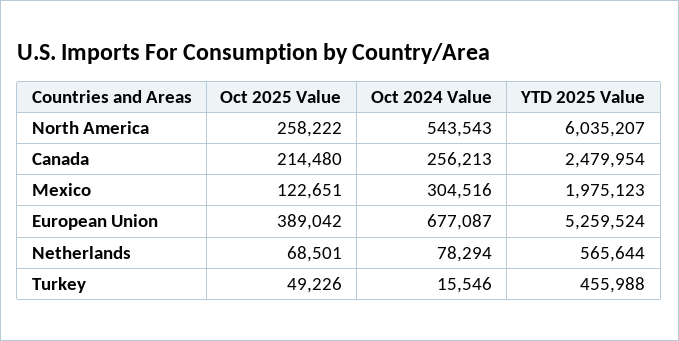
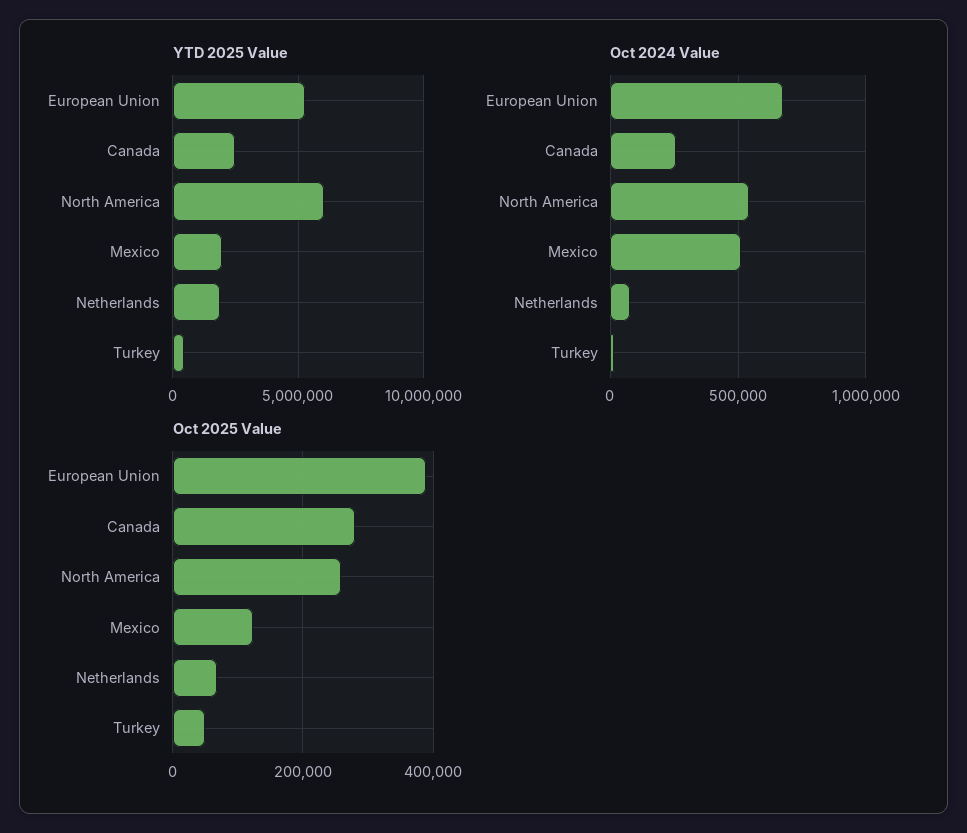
Oct 2025 Value, Canada: 214480 -> 280000
Oct 2024 Value, Mexico: 304516 -> 500000
YTD 2025 Value, Netherlands: 565644 -> 2000000

